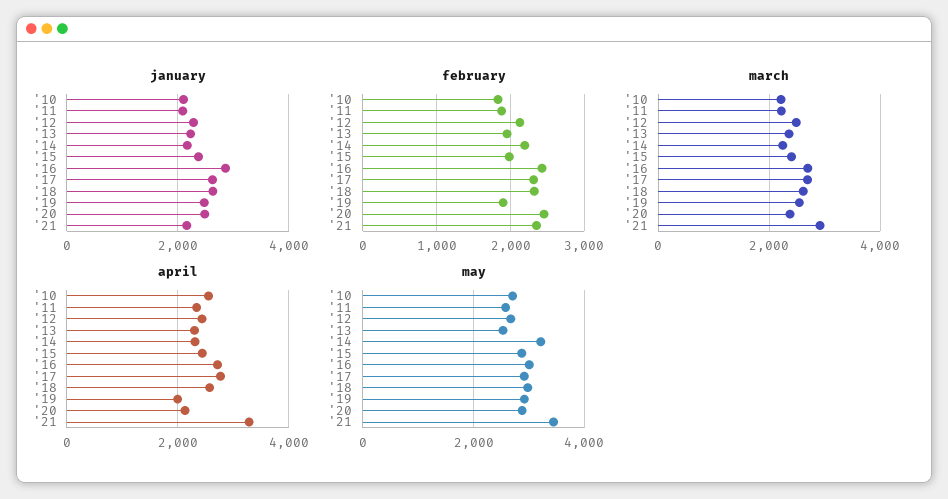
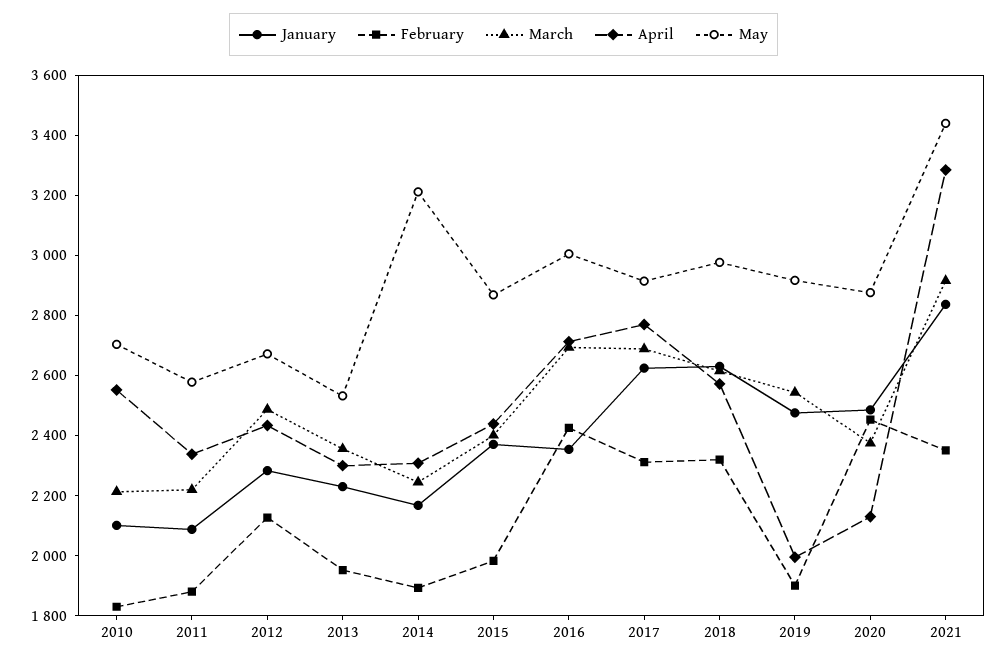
january, '16: 2800 -> 2350
january, '21: 2200 -> 2850
february, '14: 2200 -> 1900

